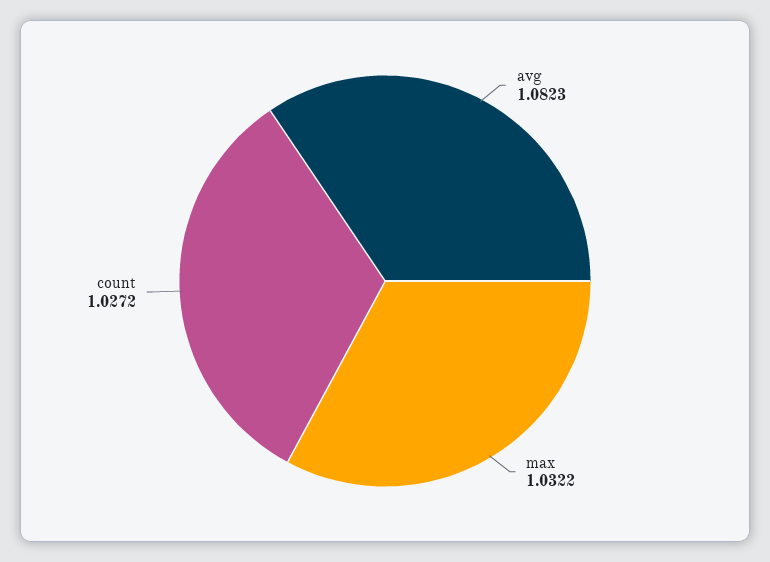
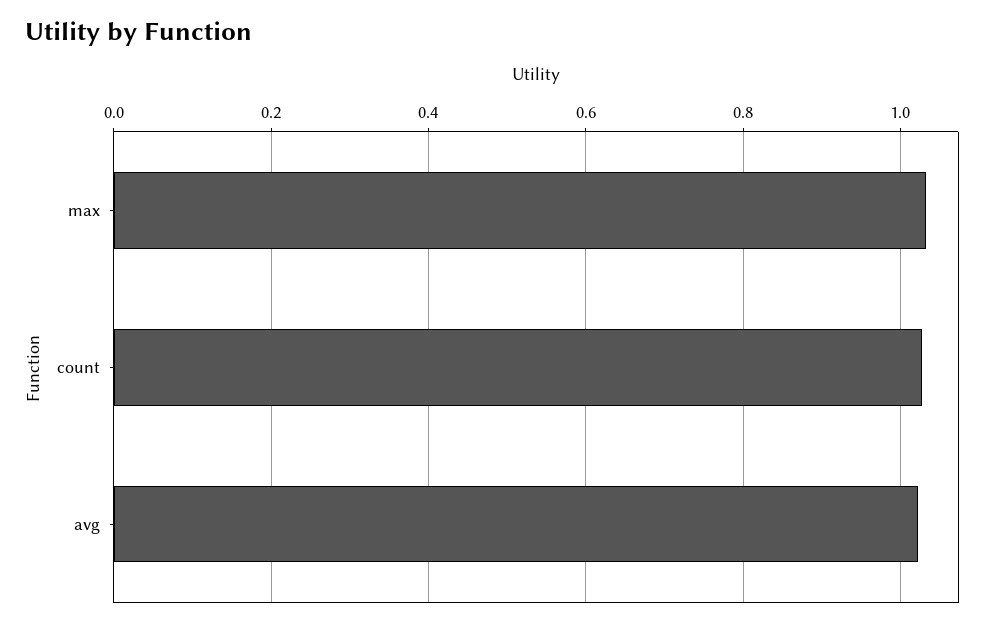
avg: 1.0823 -> 1.02

